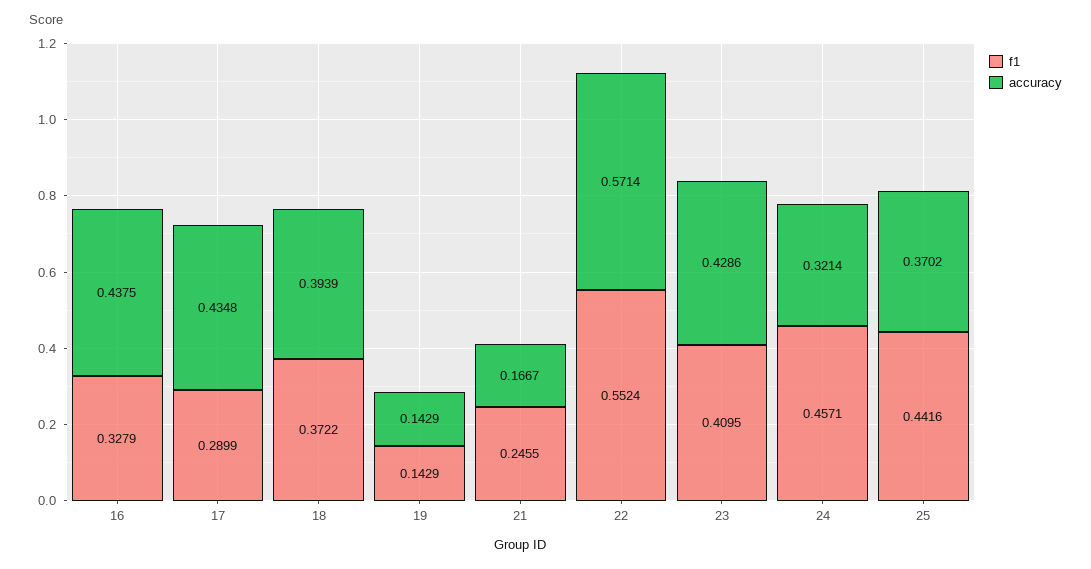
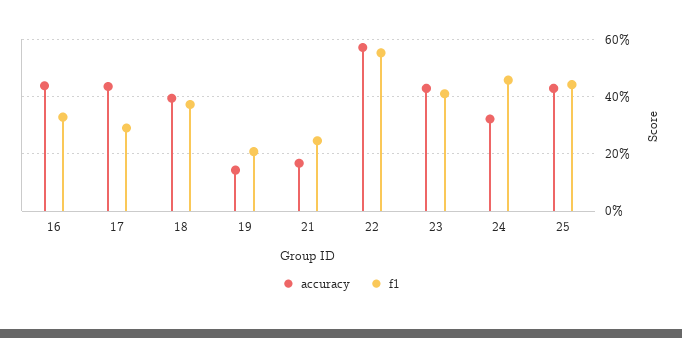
f1, 19: 0.1429 -> 0.2
accuracy, 25: 0.3702 -> 0.425

